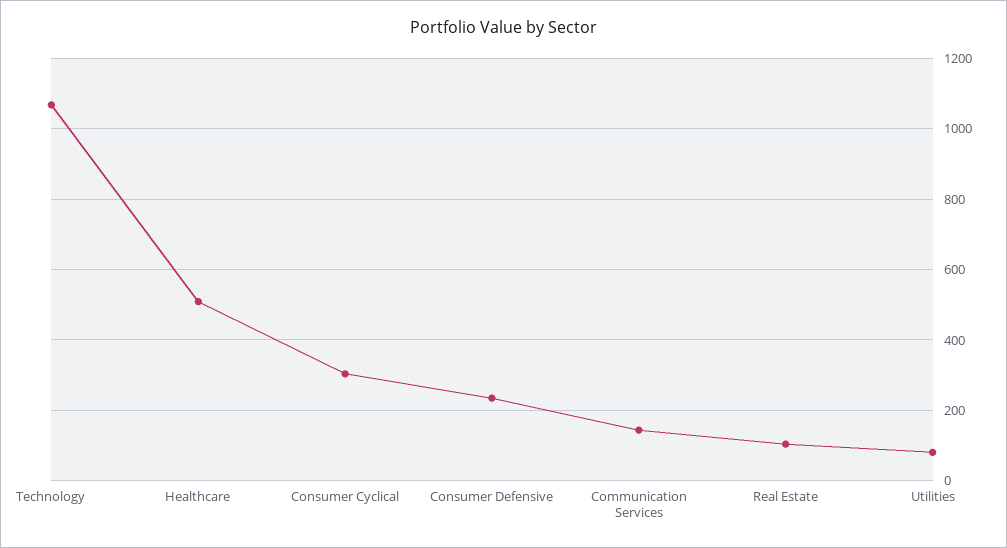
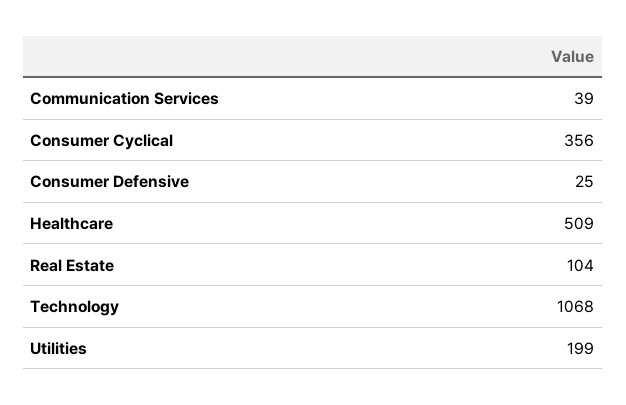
Consumer Cyclical: 300 -> 356
Consumer Defensive: 240 -> 25
Communication Services: 140 -> 39
Utilities: 80 -> 199

